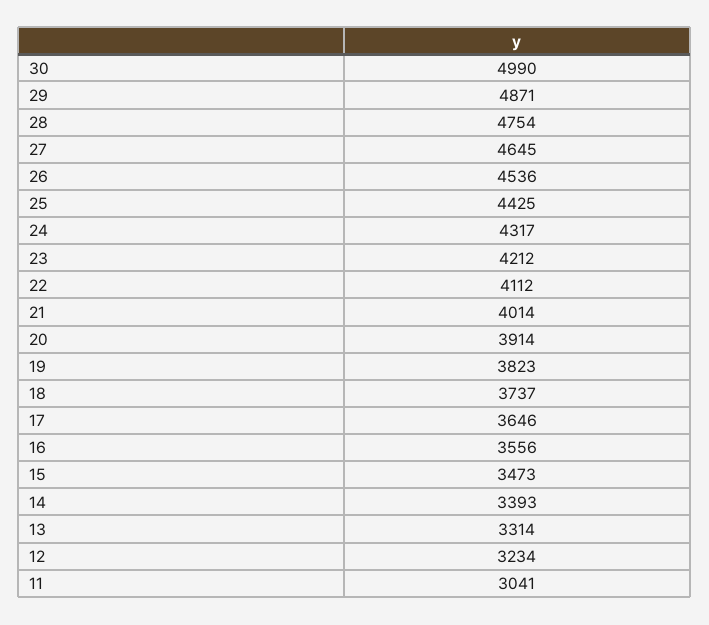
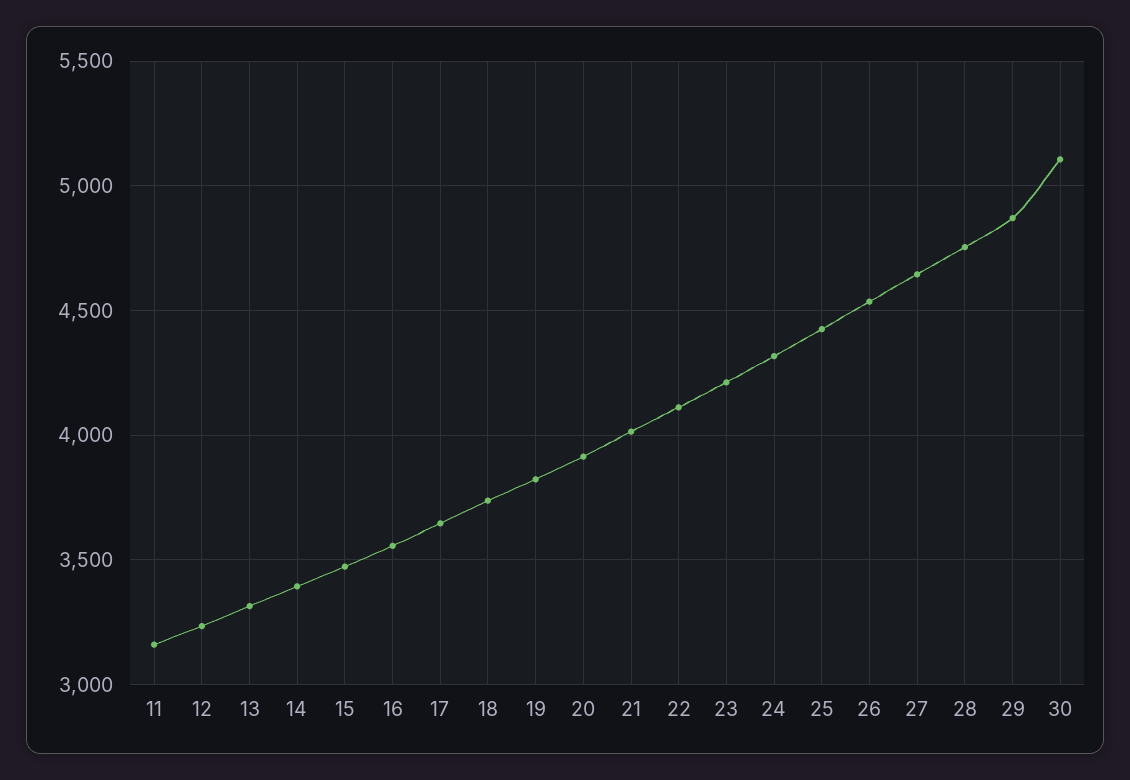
30: 4990 -> 5100
11: 3041 -> 3150

